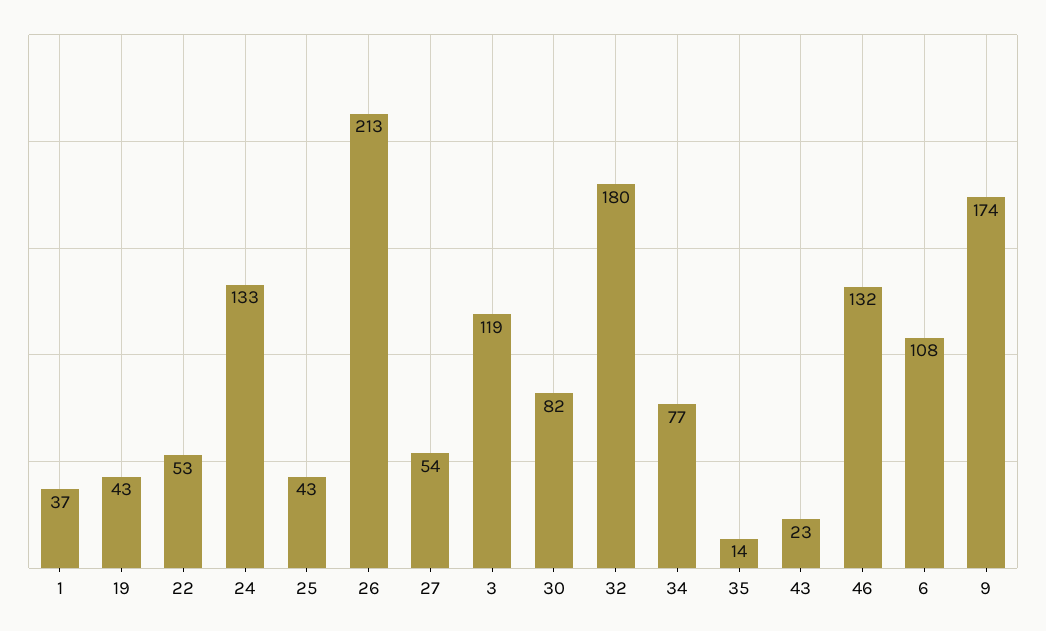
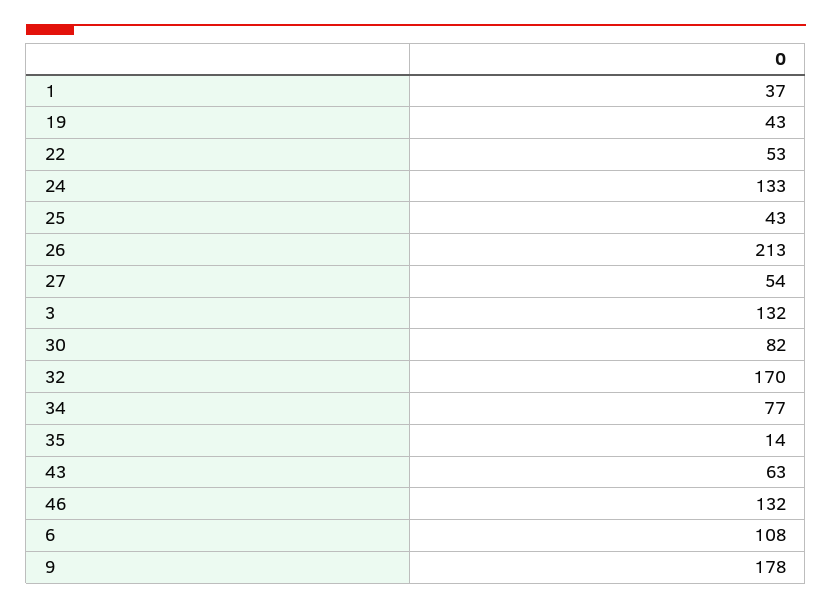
3: 119 -> 132
32: 180 -> 170
43: 23 -> 63
9: 174 -> 178

